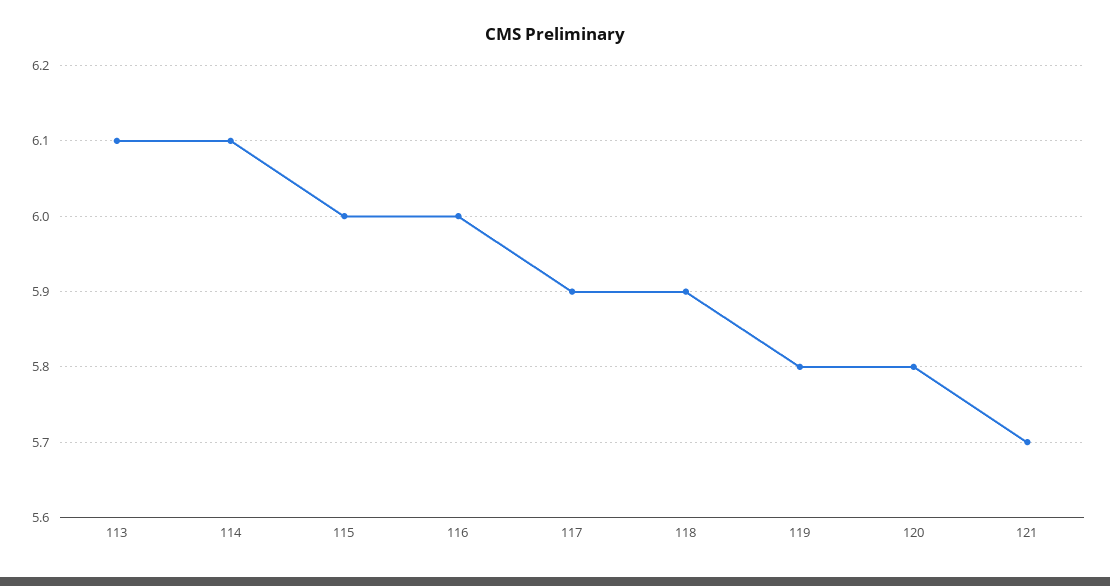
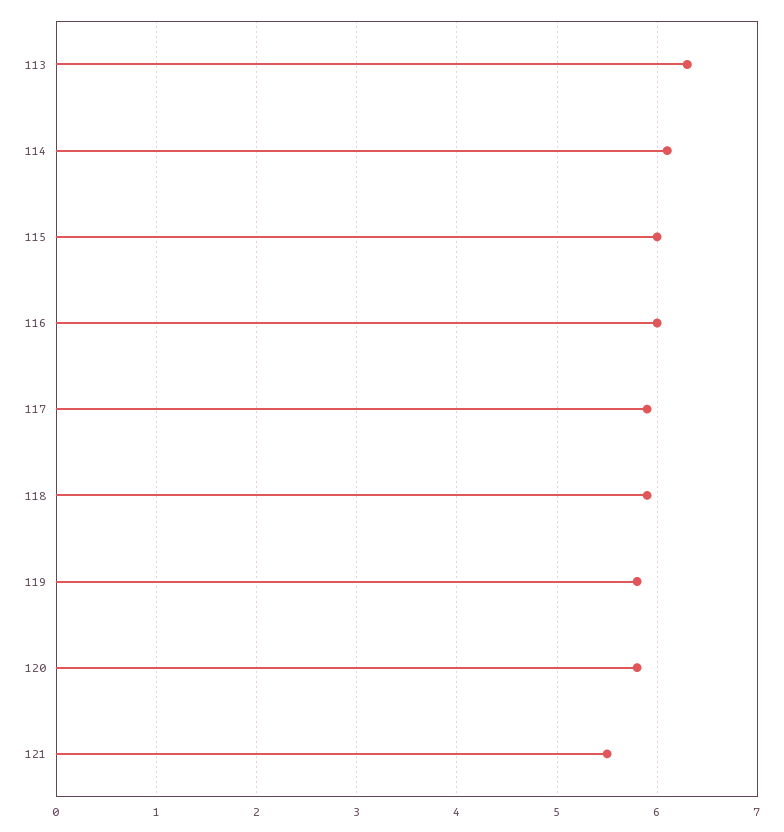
113: 6.1 -> 6.3
121: 5.7 -> 5.5

